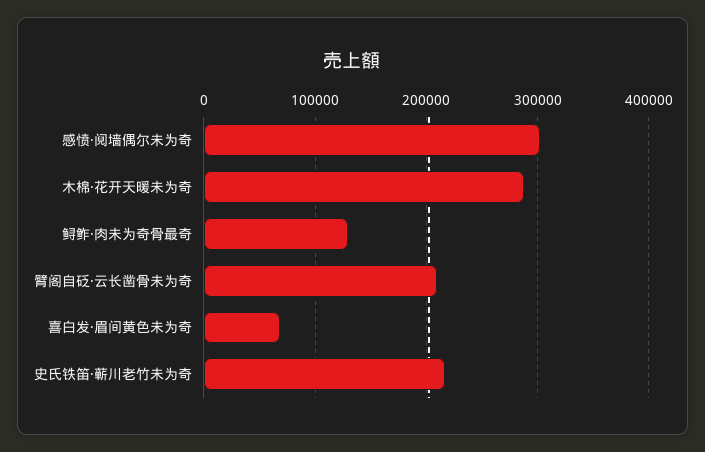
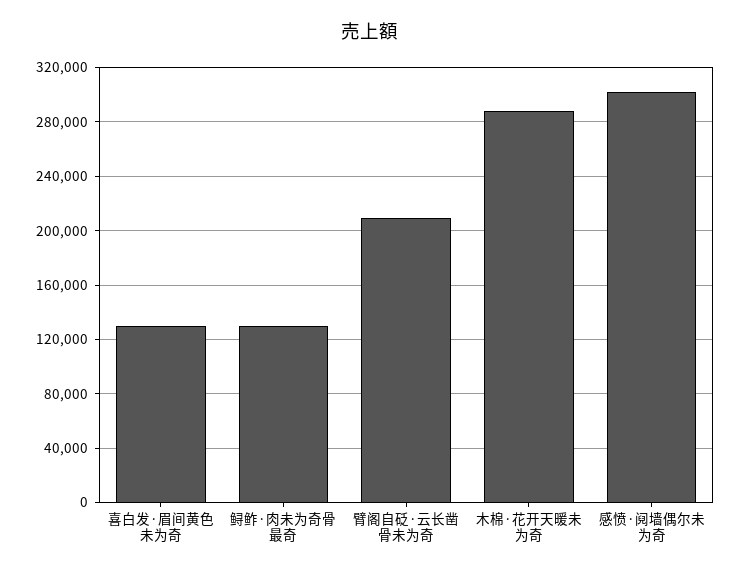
喜白发·眉间黄色未为奇: 70000 -> 130000
史氏铁笛·蕲川老竹未为奇: 220000 -> none

